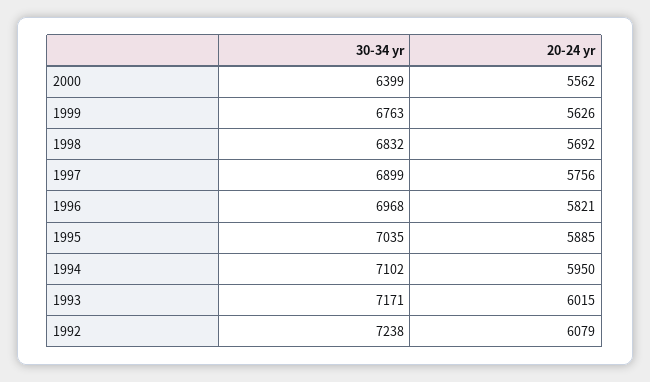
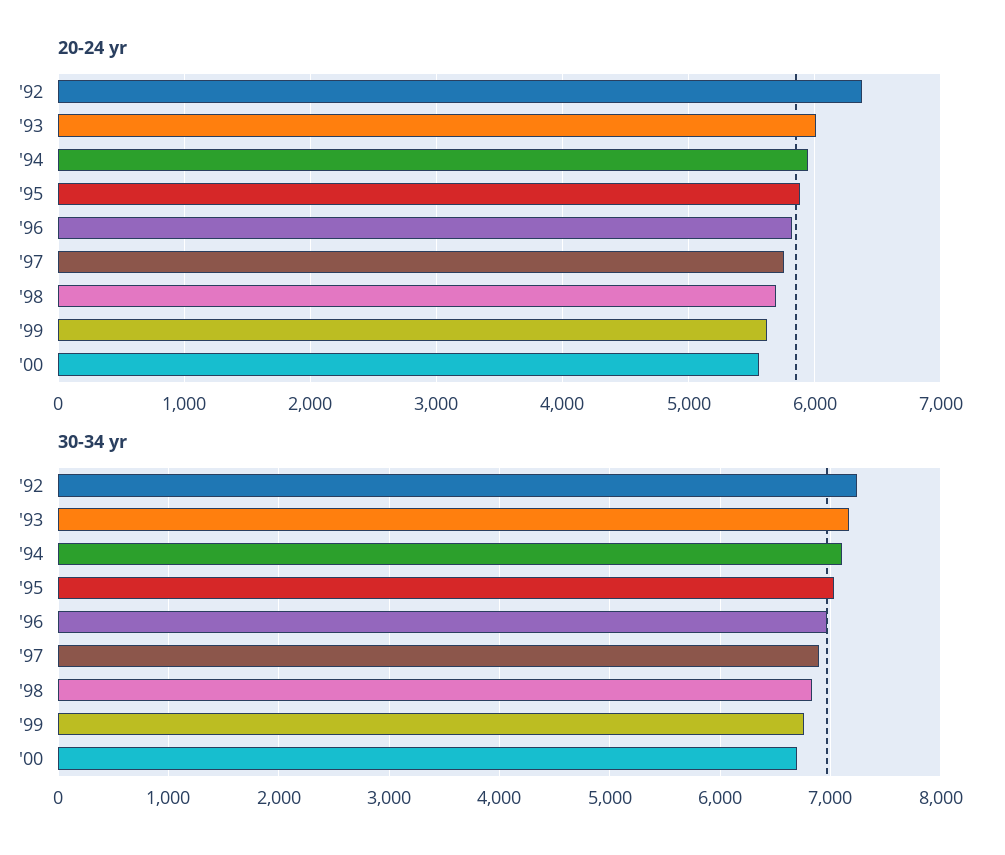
30-34 yr, 2000: 6399 -> 6700
20-24 yr, 1992: 6079 -> 6400

